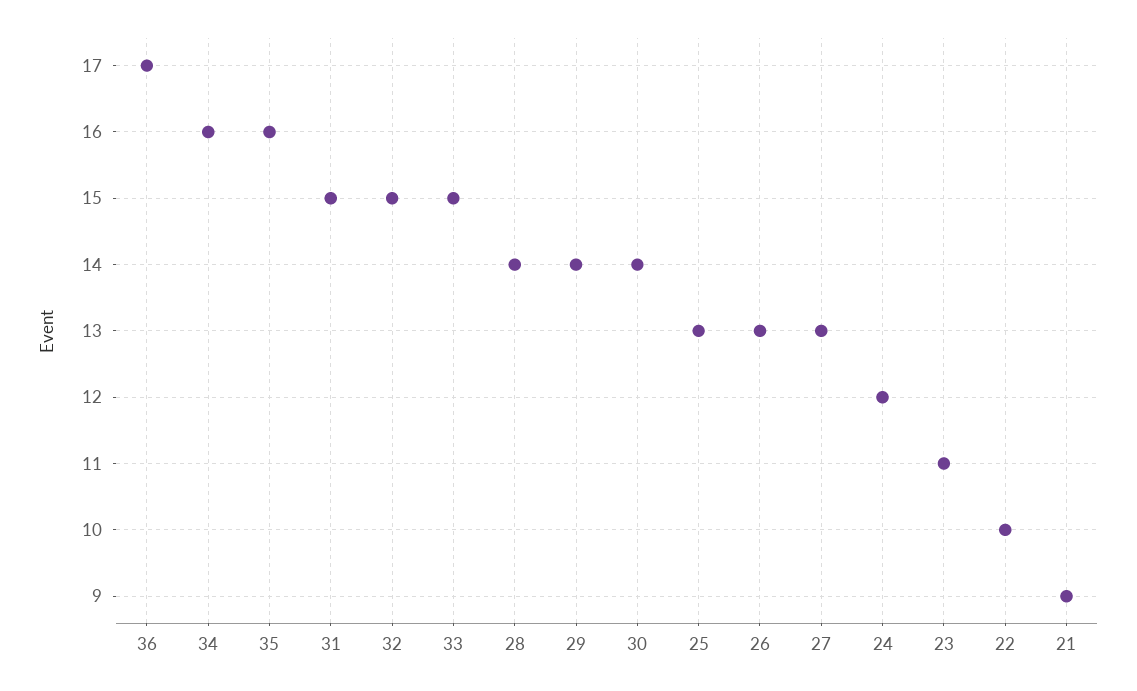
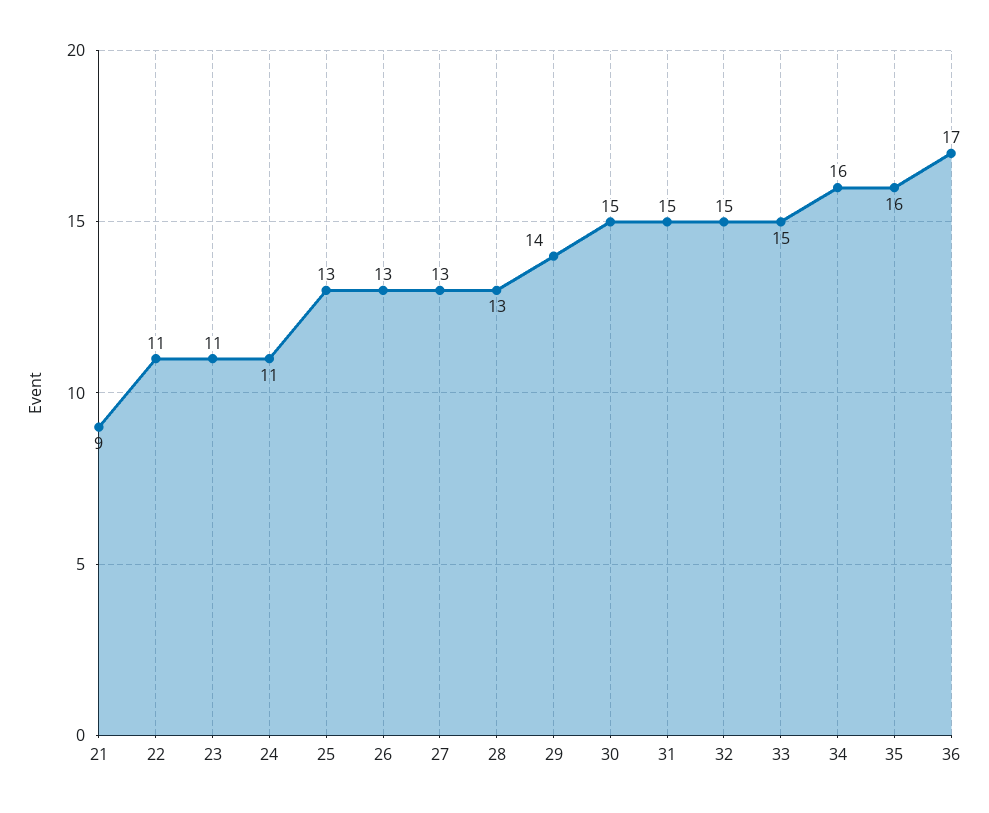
28: 14 -> 13
30: 14 -> 15
24: 12 -> 11
22: 10 -> 11

